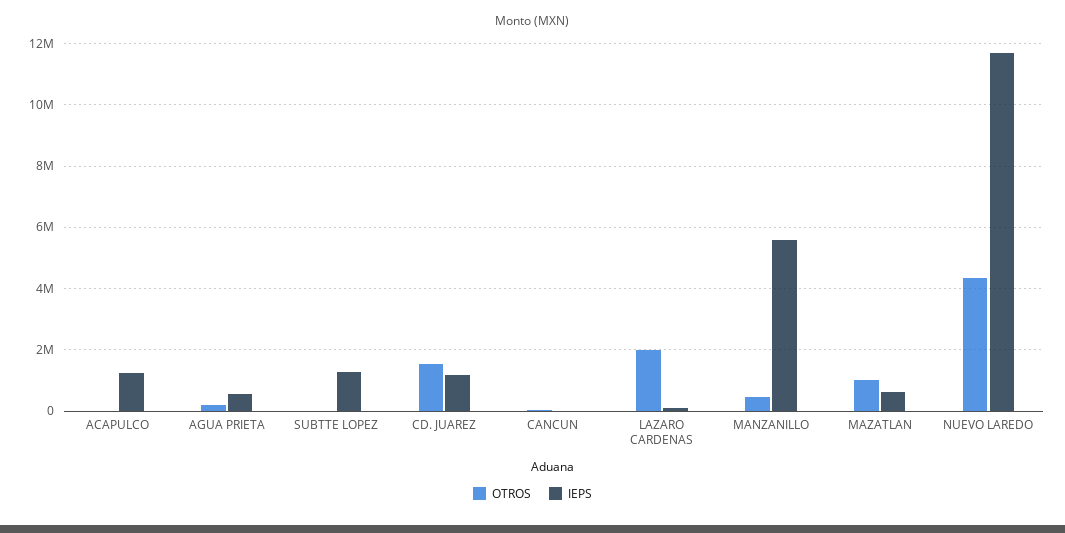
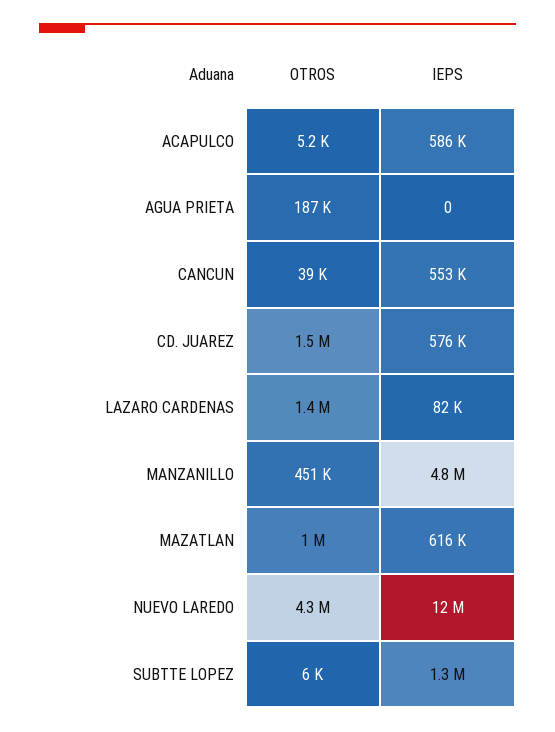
IEPS, ACAPULCO: 1200000 -> 586000
IEPS, AGUA PRIETA: 600000 -> 0
IEPS, CD. JUAREZ: 1200000 -> 576000
IEPS, CANCUN: 0 -> 553000
OTROS, LAZARO CARDENAS: 2000000 -> 1400000
IEPS, MANZANILLO: 5600000 -> 4800000

